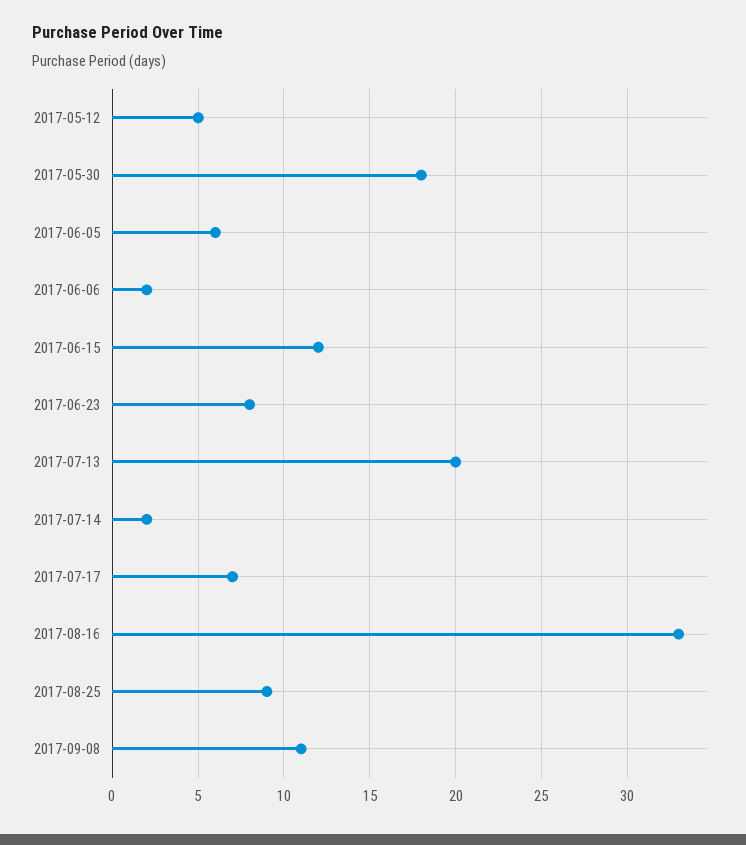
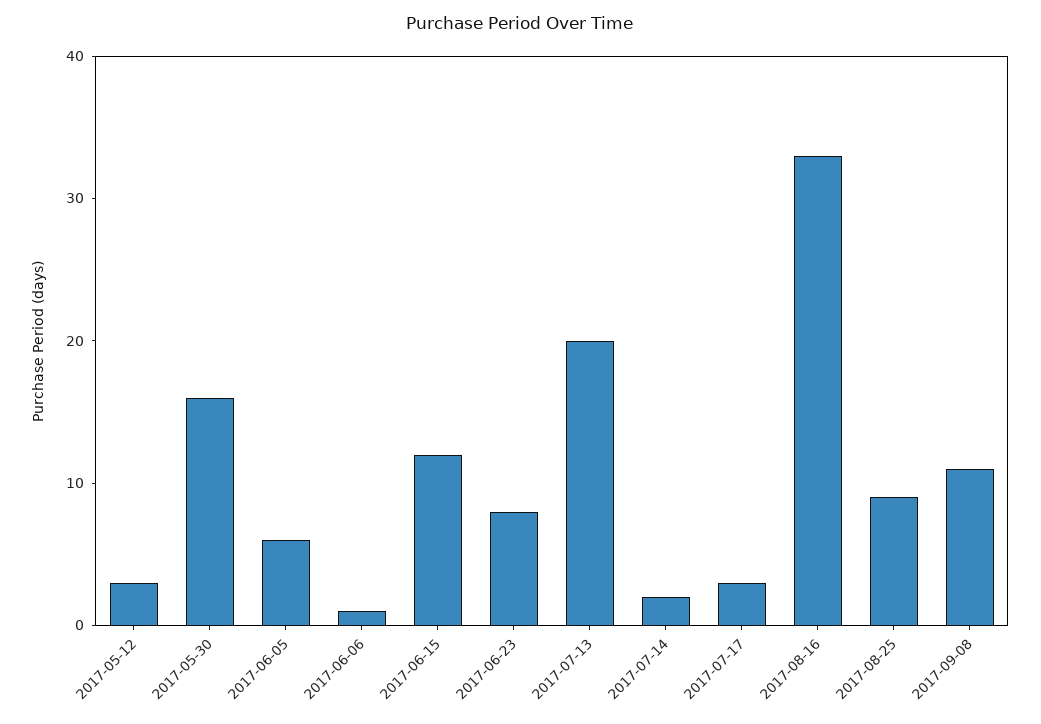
2017-05-12: 5 -> 3
2017-05-30: 18 -> 16
2017-06-06: 2 -> 1
2017-07-17: 7 -> 3

